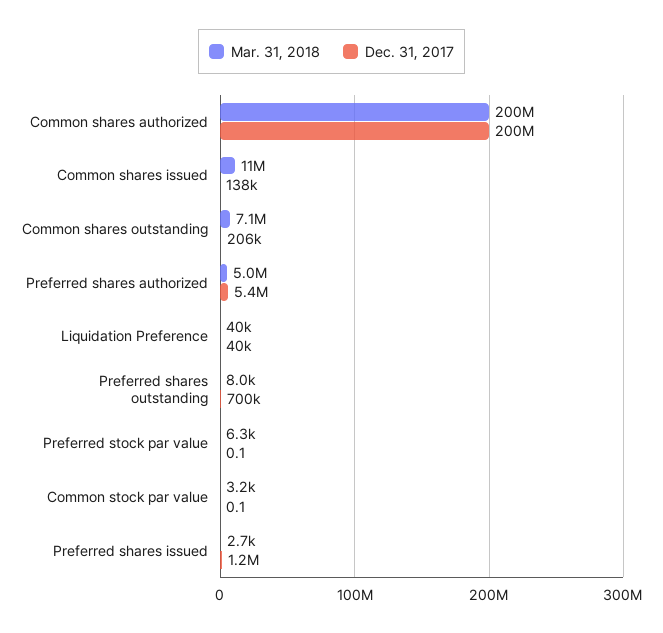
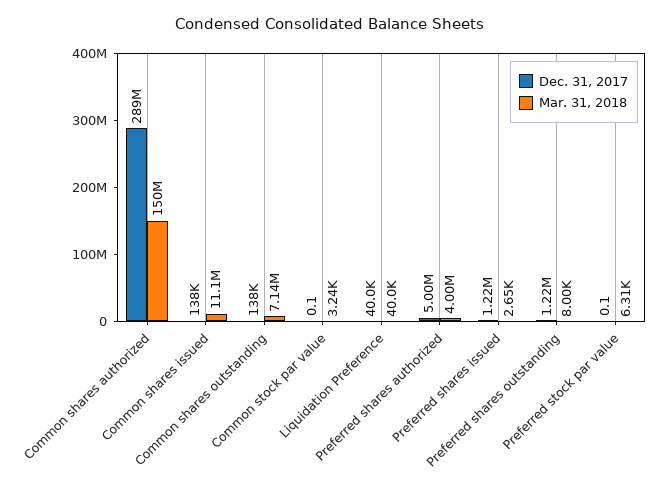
Mar. 31, 2018, Common shares authorized: 200000000 -> 150000000
Dec. 31, 2017, Common shares authorized: 200000000 -> 289000000
Dec. 31, 2017, Common shares outstanding: 206000 -> 138000
Mar. 31, 2018, Preferred shares authorized: 5000000 -> 4000000
Dec. 31, 2017, Preferred shares authorized: 5400000 -> 5000000
Dec. 31, 2017, Preferred shares outstanding: 700000 -> 1220000

